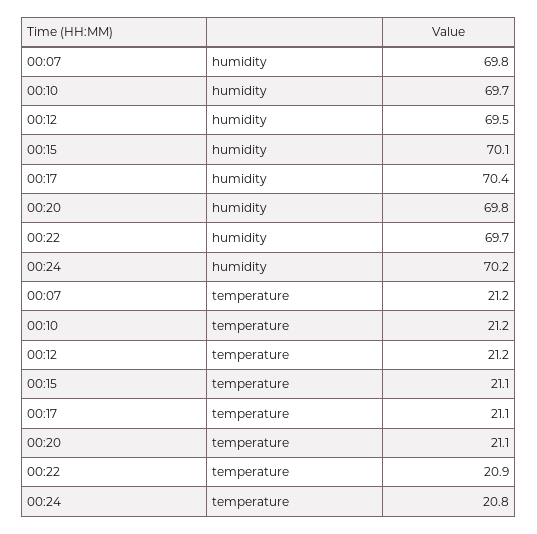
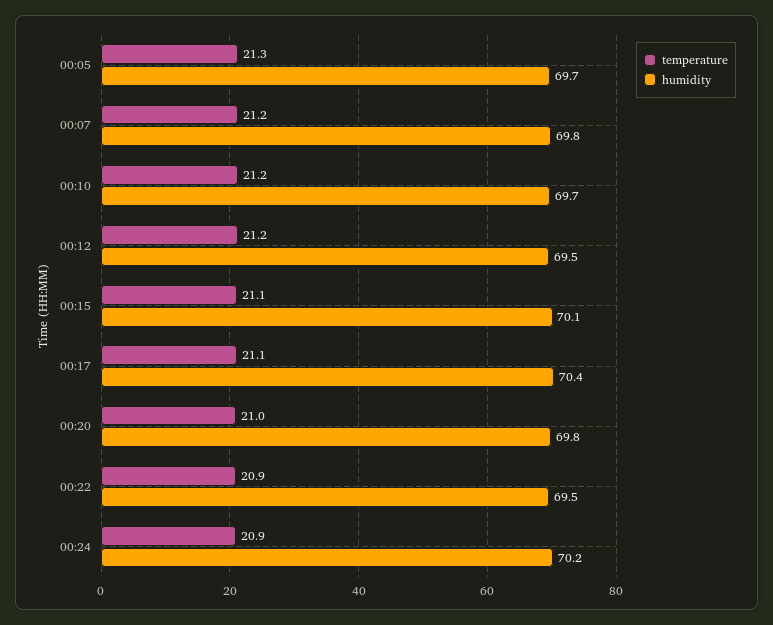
humidity, 00:22: 69.7 -> 69.5
temperature, 00:20: 21.1 -> 21
temperature, 00:24: 20.8 -> 20.9
temperature, 00:05: none -> 21.3
humidity, 00:05: none -> 69.7

